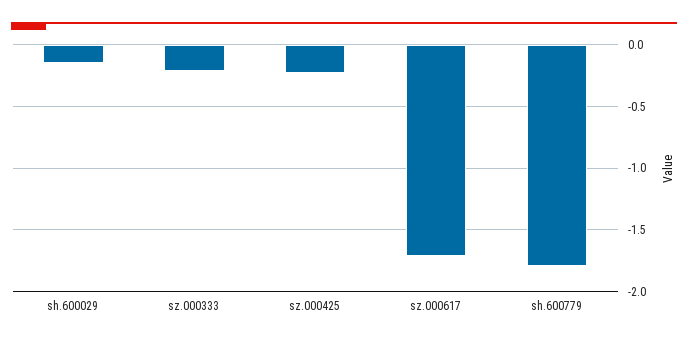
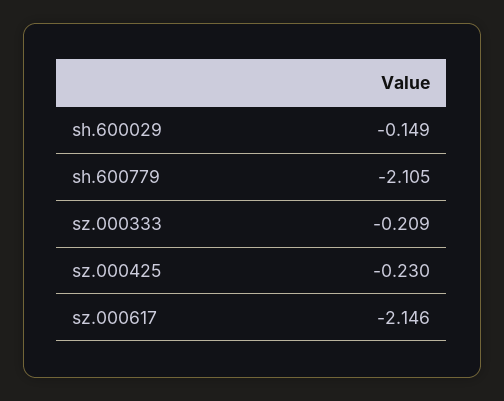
sz.000617: -1.7 -> -2.146
sh.600779: -1.8 -> -2.105

